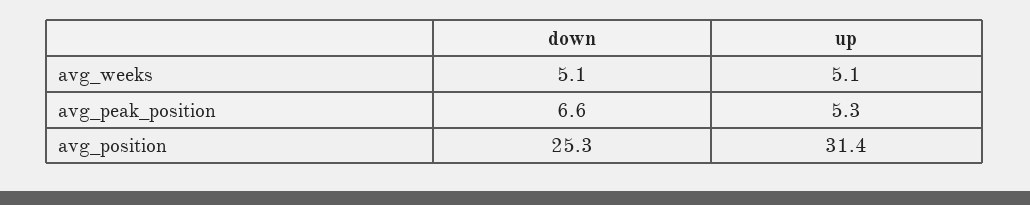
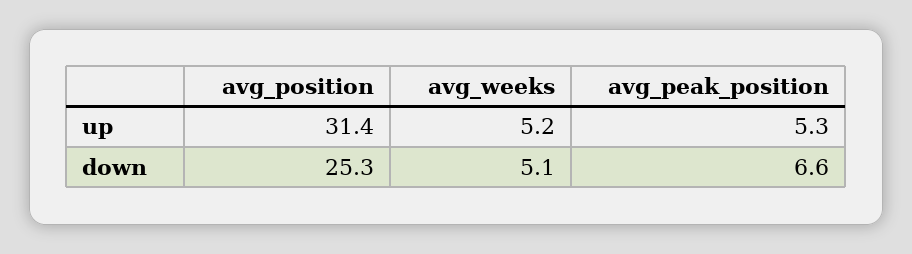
up, avg_weeks: 5.1 -> 5.2

